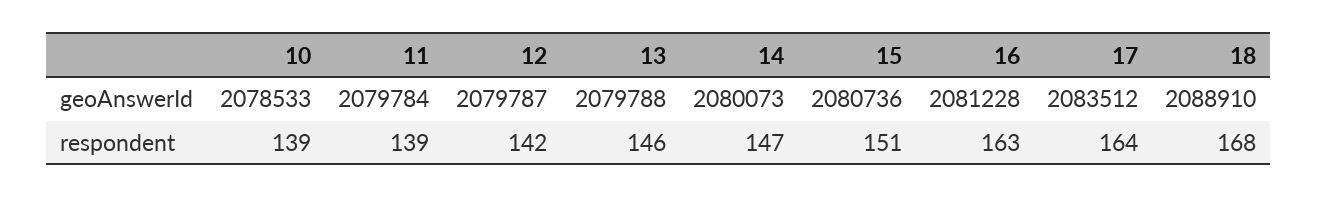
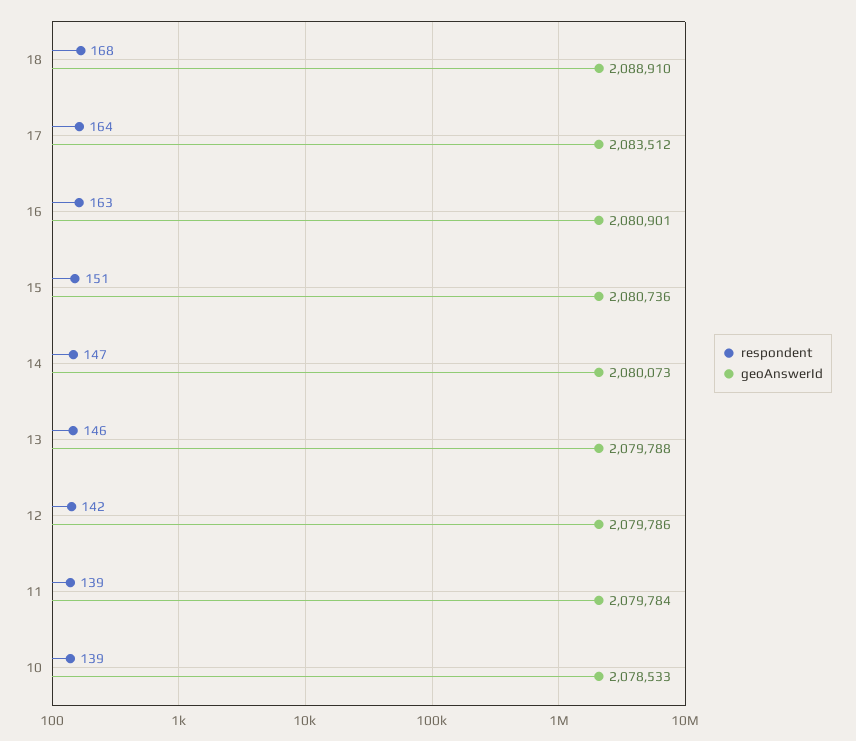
geoAnswerId, 12: 2079787 -> 2079786
geoAnswerId, 16: 2081228 -> 2080901

